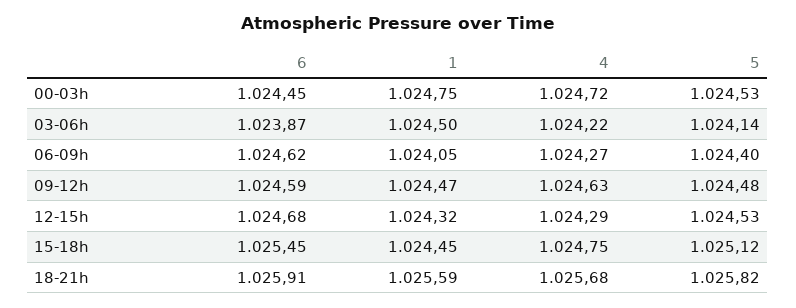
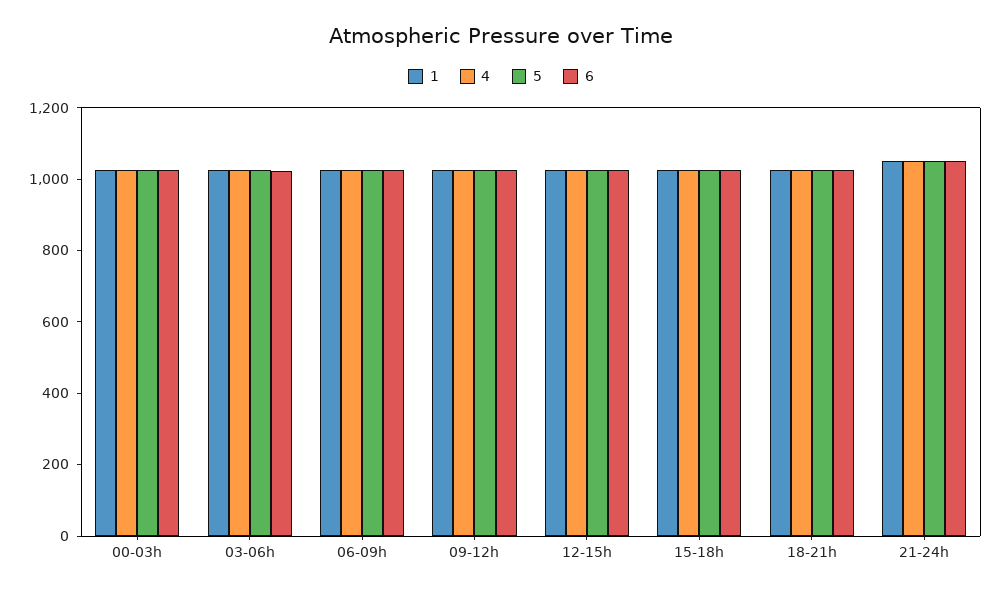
1, 21-24h: none -> 1050
4, 21-24h: none -> 1050
5, 21-24h: none -> 1050
6, 21-24h: none -> 1050

